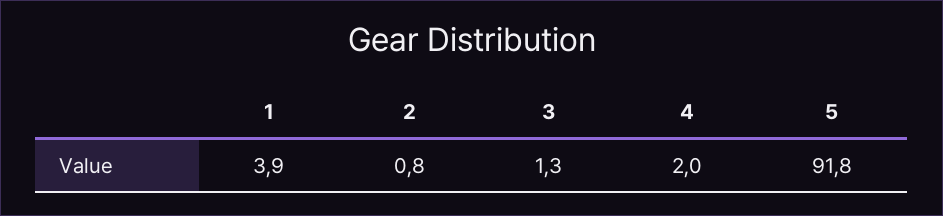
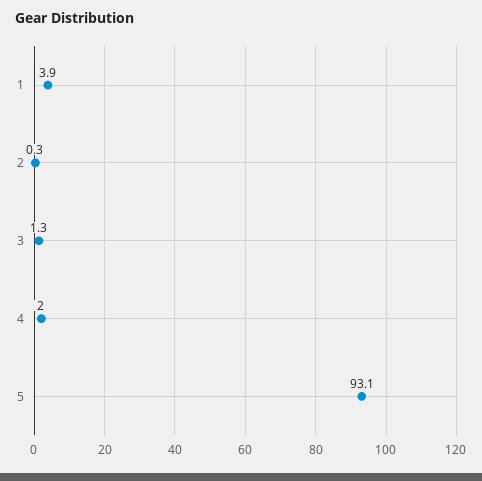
2: 0.8 -> 0.3
5: 91.8 -> 93.1

